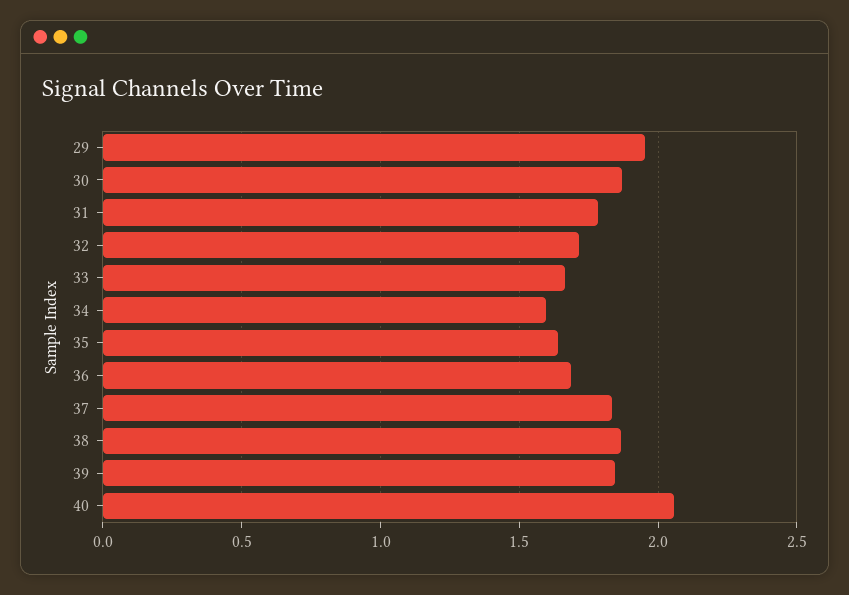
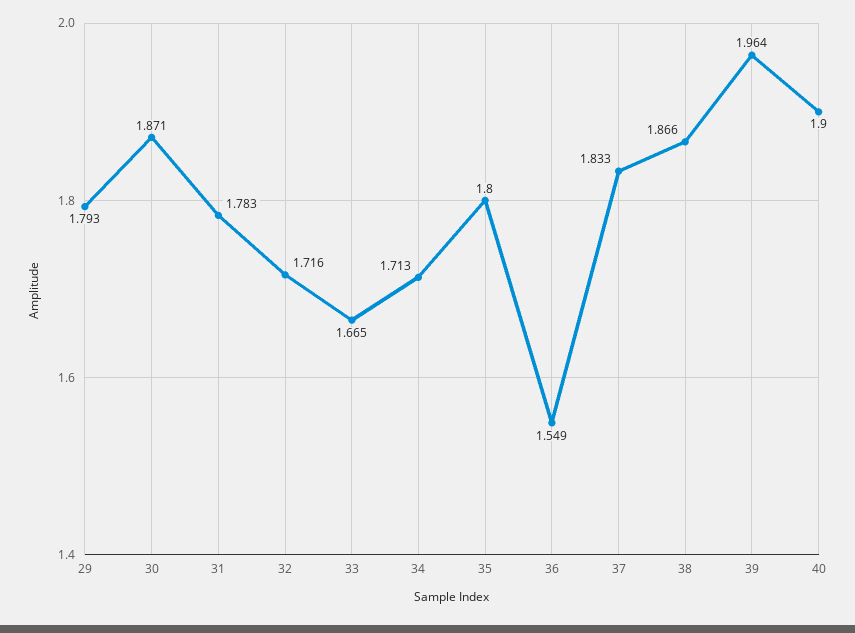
29: 1.95 -> 1.793
34: 1.6 -> 1.713
35: 1.65 -> 1.8
36: 1.7 -> 1.549
39: 1.85 -> 1.964
40: 2.05 -> 1.9

